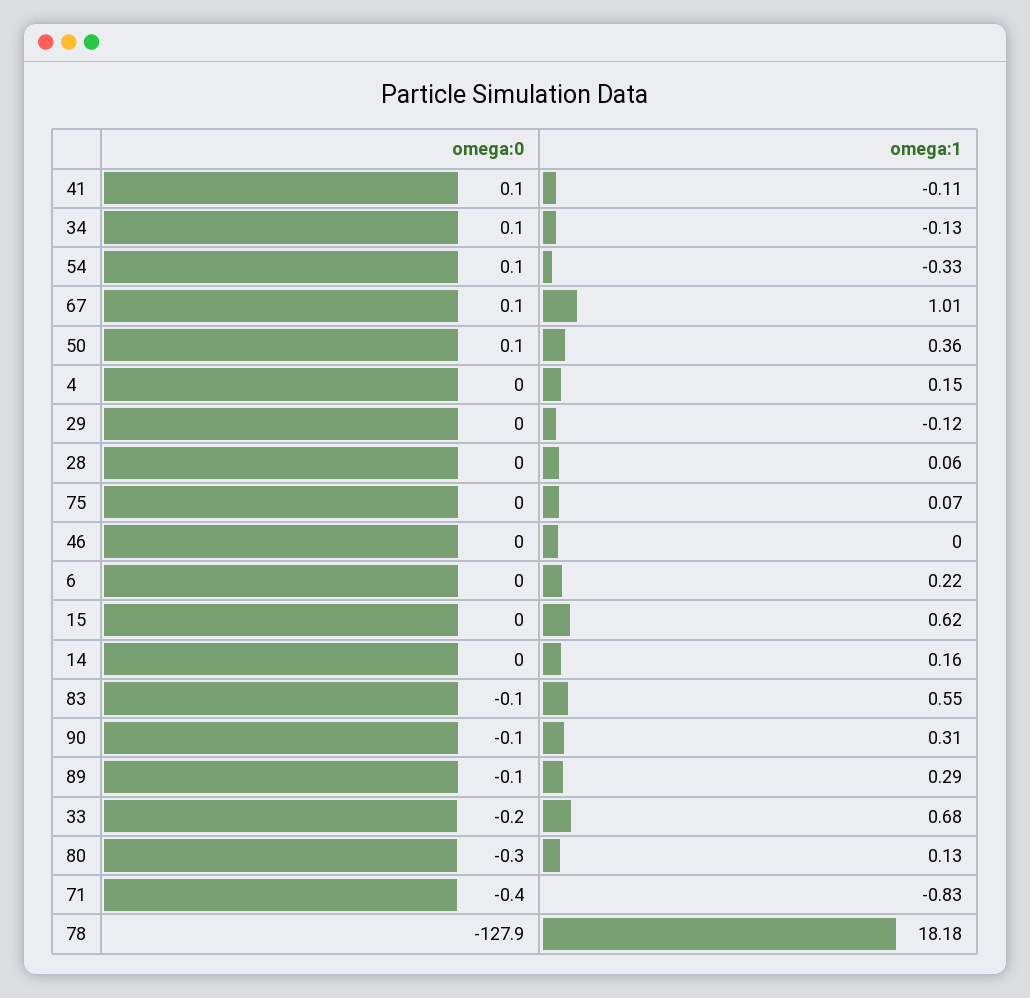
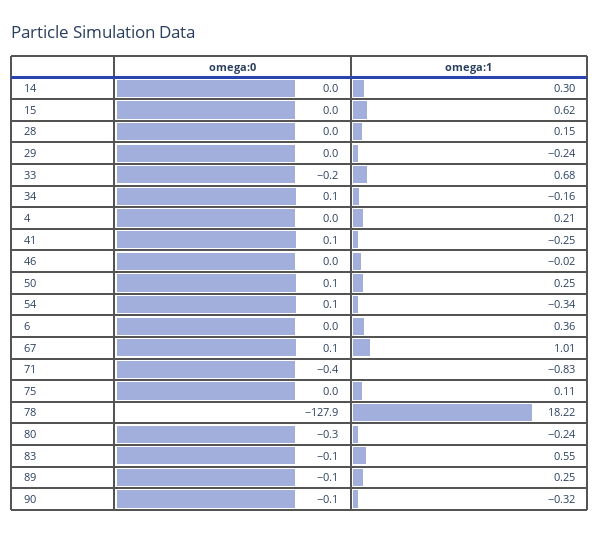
omega:1, 41: -0.11 -> -0.25
omega:1, 34: -0.13 -> -0.16
omega:1, 54: -0.33 -> -0.34
omega:1, 50: 0.36 -> 0.25
omega:1, 4: 0.15 -> 0.21
omega:1, 29: -0.12 -> -0.24
omega:1, 28: 0.06 -> 0.15
omega:1, 75: 0.07 -> 0.11
omega:1, 46: 0 -> -0.02
omega:1, 6: 0.22 -> 0.36
omega:1, 14: 0.16 -> 0.3
omega:1, 90: 0.31 -> -0.32
omega:1, 89: 0.29 -> 0.25
omega:1, 80: 0.13 -> -0.24
omega:1, 78: 18.18 -> 18.22

